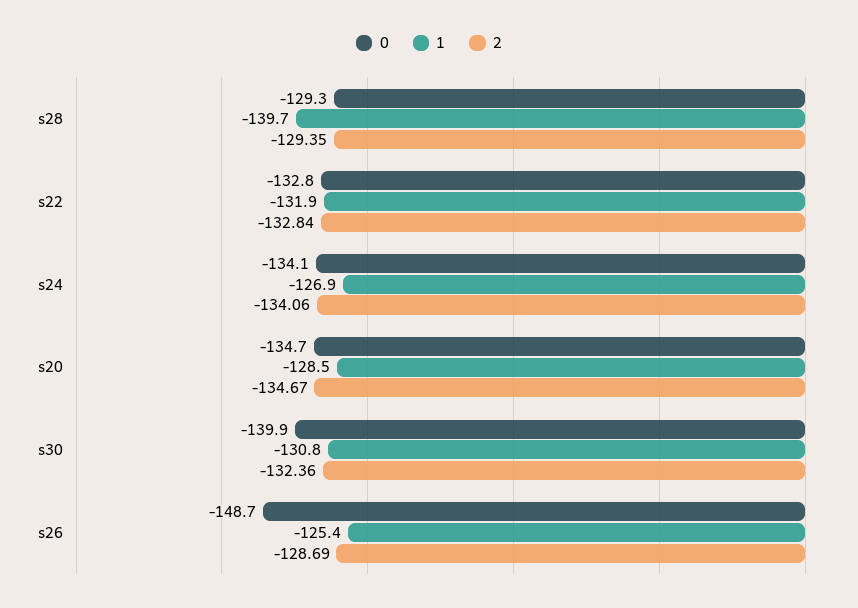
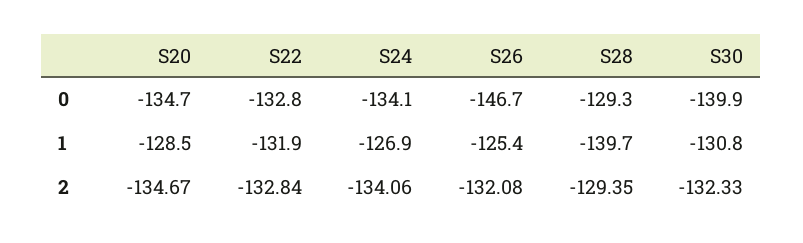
2, s30: -132.36 -> -132.33
0, s26: -148.7 -> -146.7
2, s26: -128.69 -> -132.08

